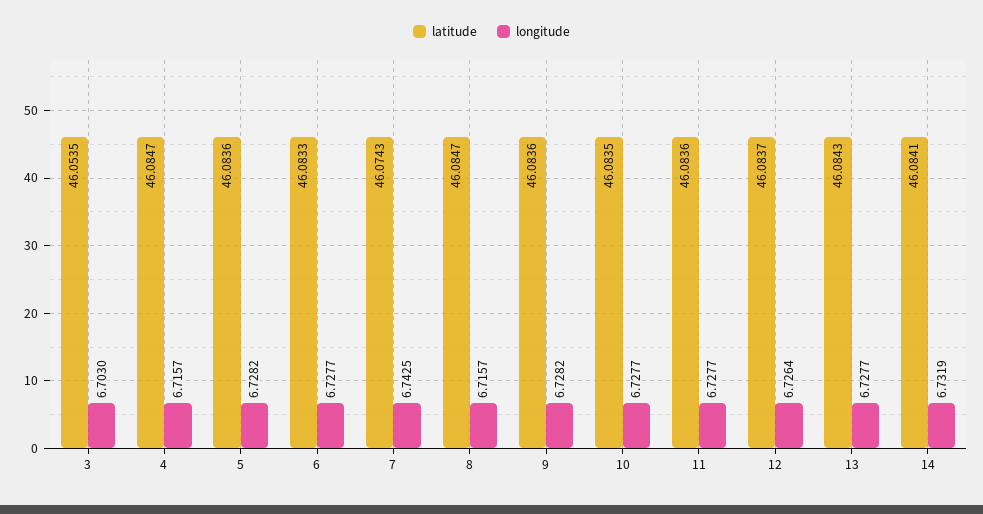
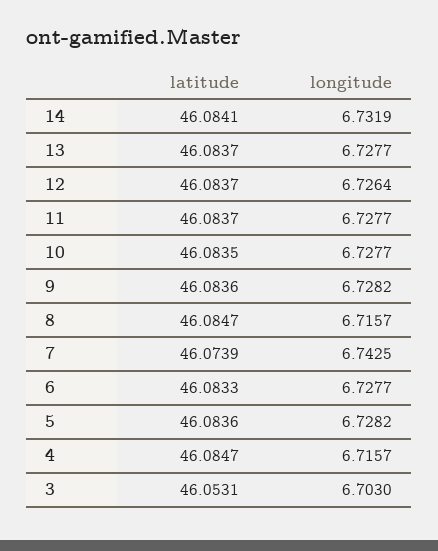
latitude, 3: 46.0535 -> 46.0531
latitude, 7: 46.0743 -> 46.0739
latitude, 11: 46.0836 -> 46.0837
latitude, 13: 46.0843 -> 46.0837

